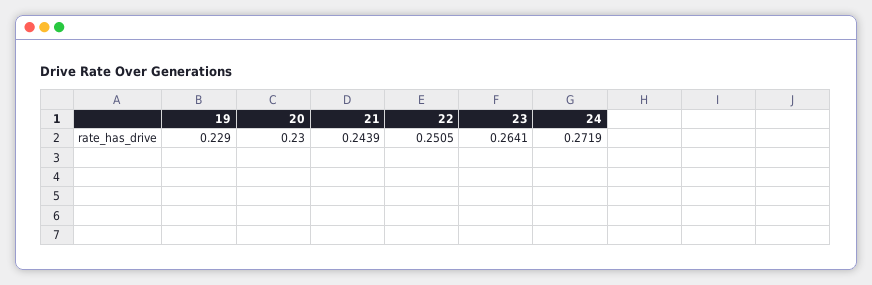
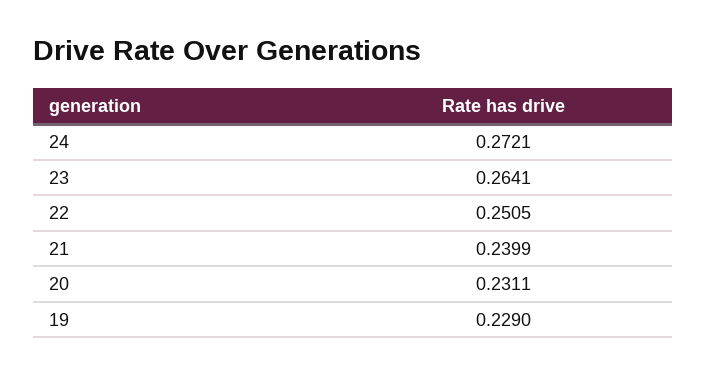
20: 0.23 -> 0.2311
21: 0.2439 -> 0.2399
24: 0.2719 -> 0.2721

